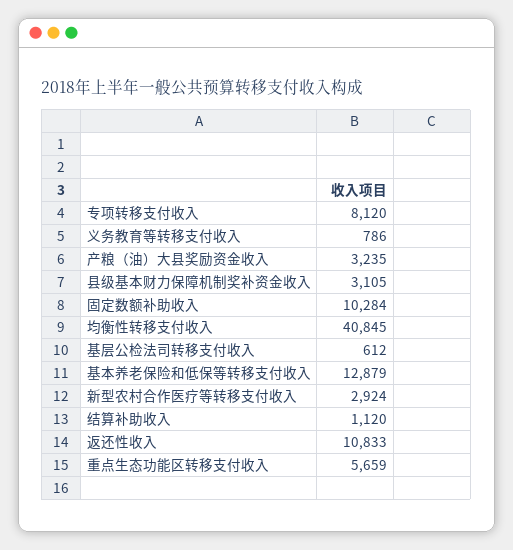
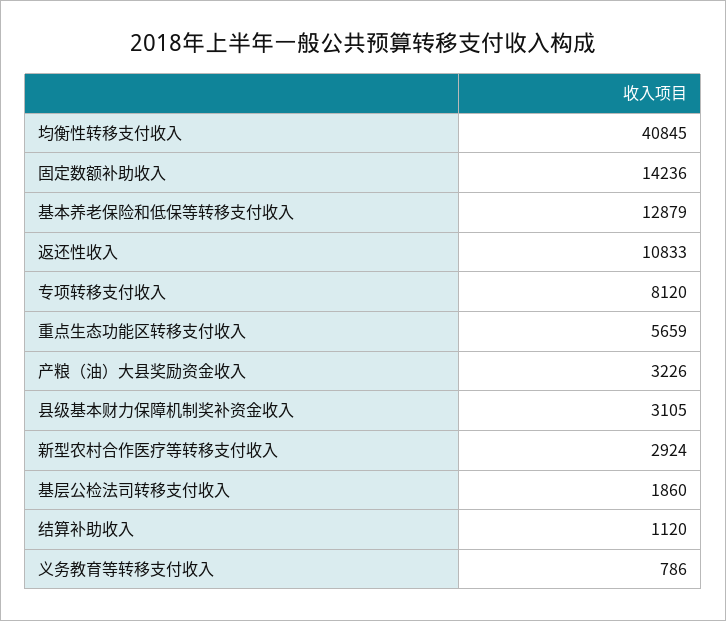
产粮（油）大县奖励资金收入: 3235 -> 3226
固定数额补助收入: 10284 -> 14236
基层公检法司转移支付收入: 612 -> 1860

